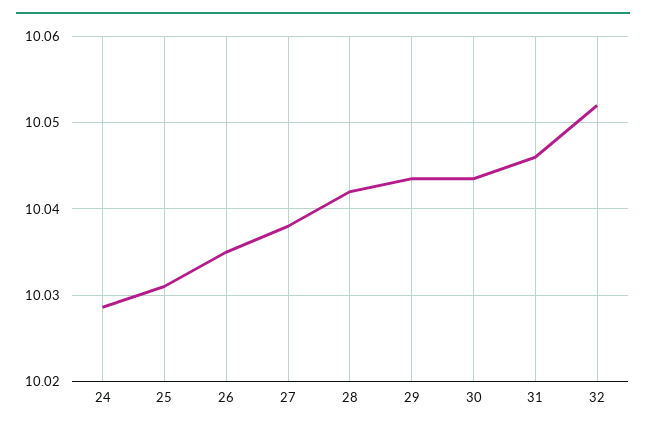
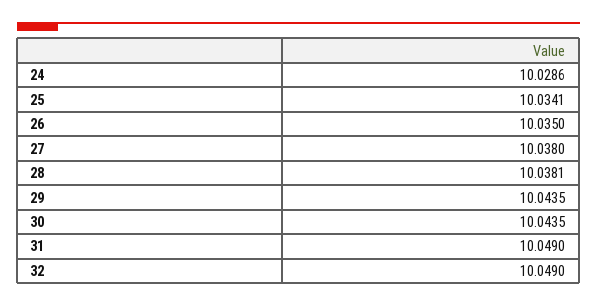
25: 10.031 -> 10.0341
28: 10.042 -> 10.0381
31: 10.046 -> 10.049
32: 10.052 -> 10.049

